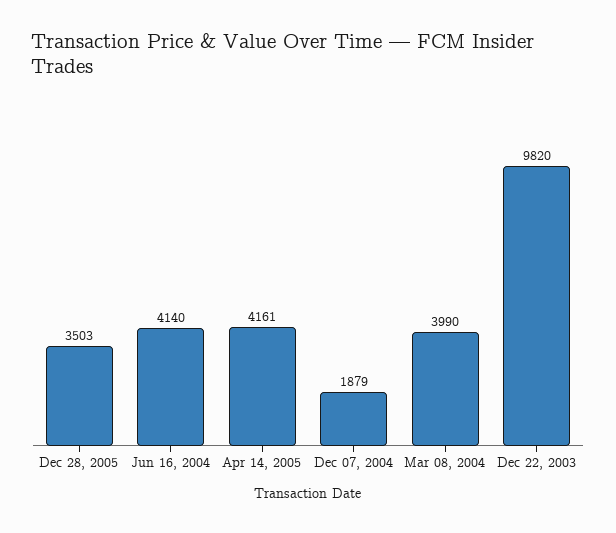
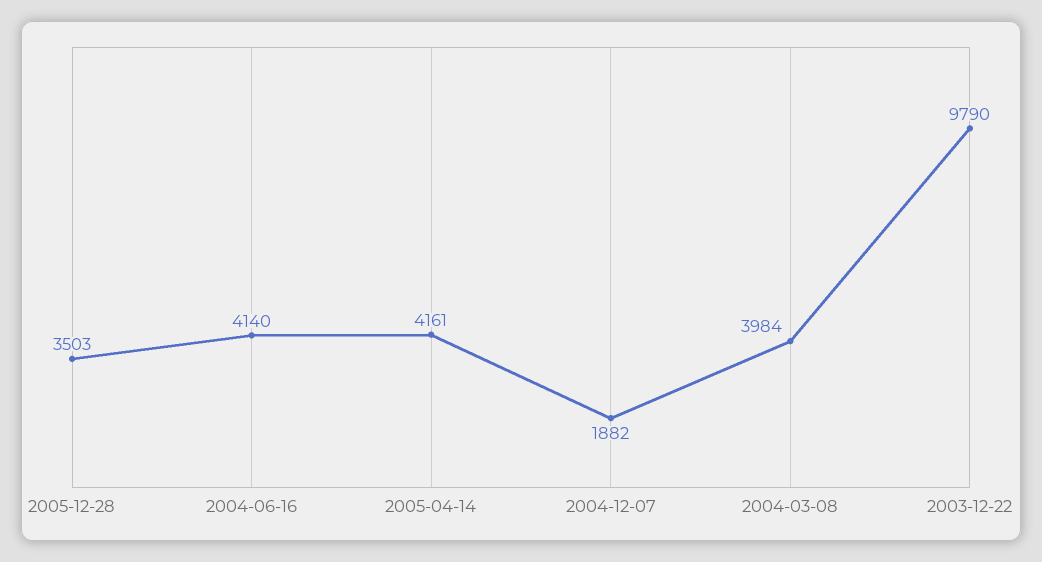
Dec 07, 2004: 1879 -> 1882
Mar 08, 2004: 3990 -> 3984
Dec 22, 2003: 9820 -> 9790

